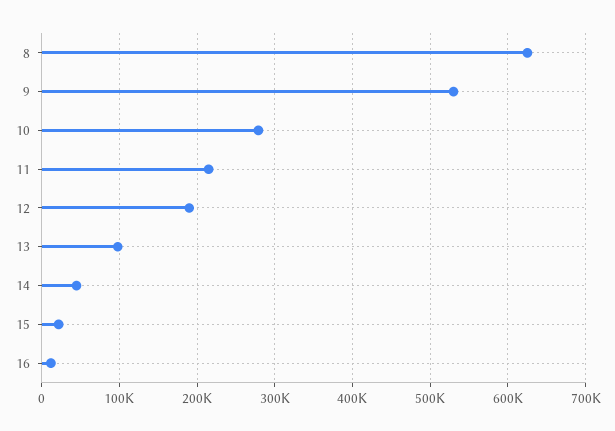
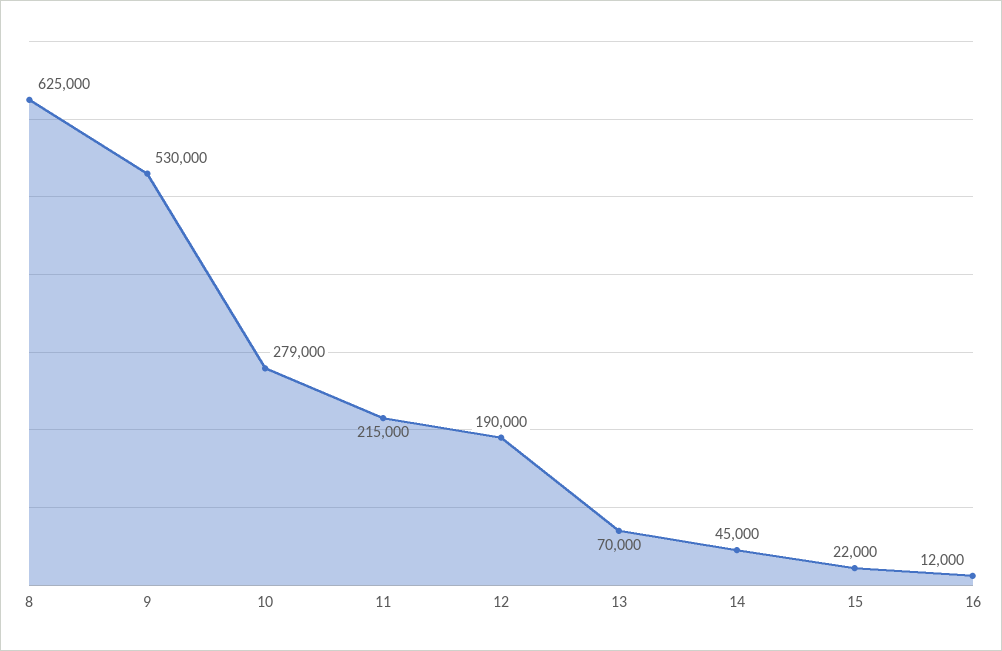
13: 100000 -> 70000

